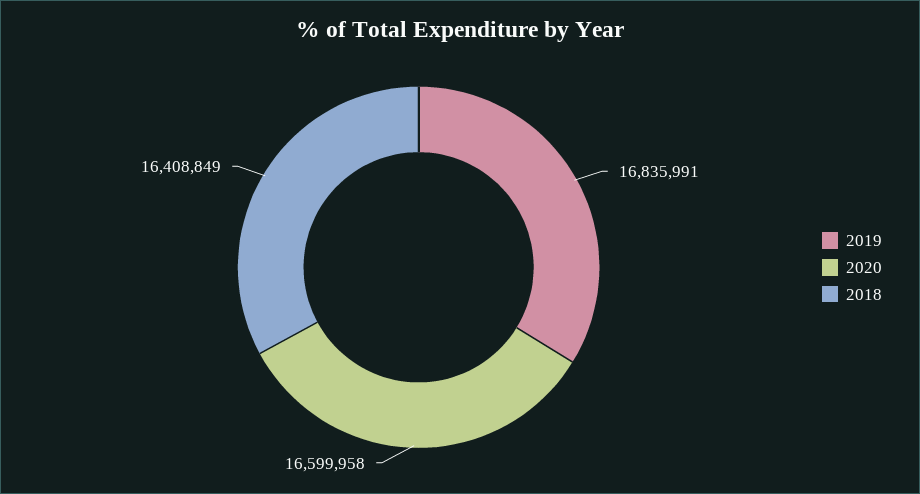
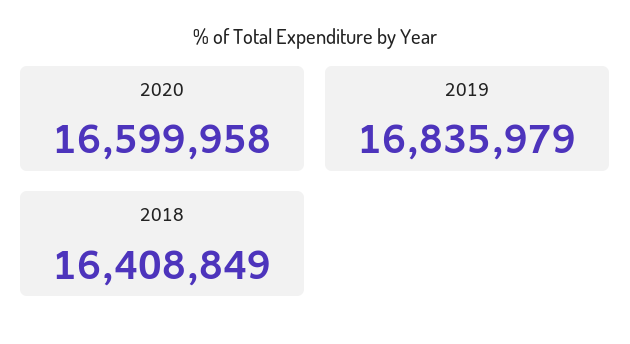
2019: 16835991 -> 16835979

